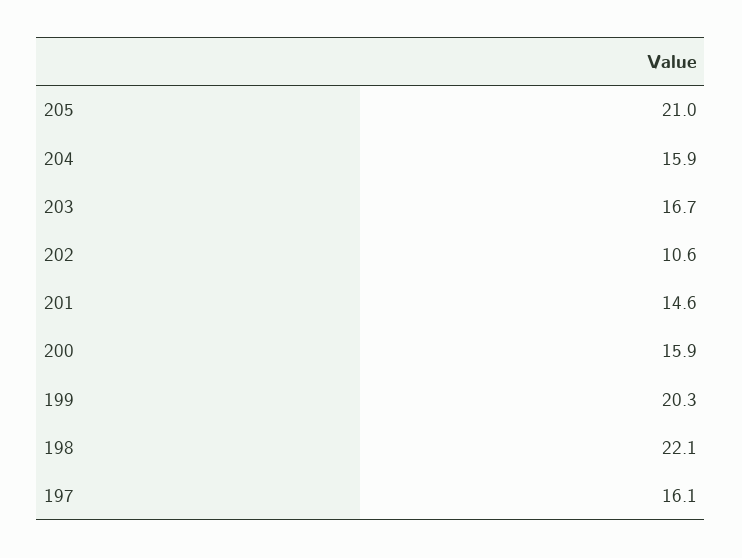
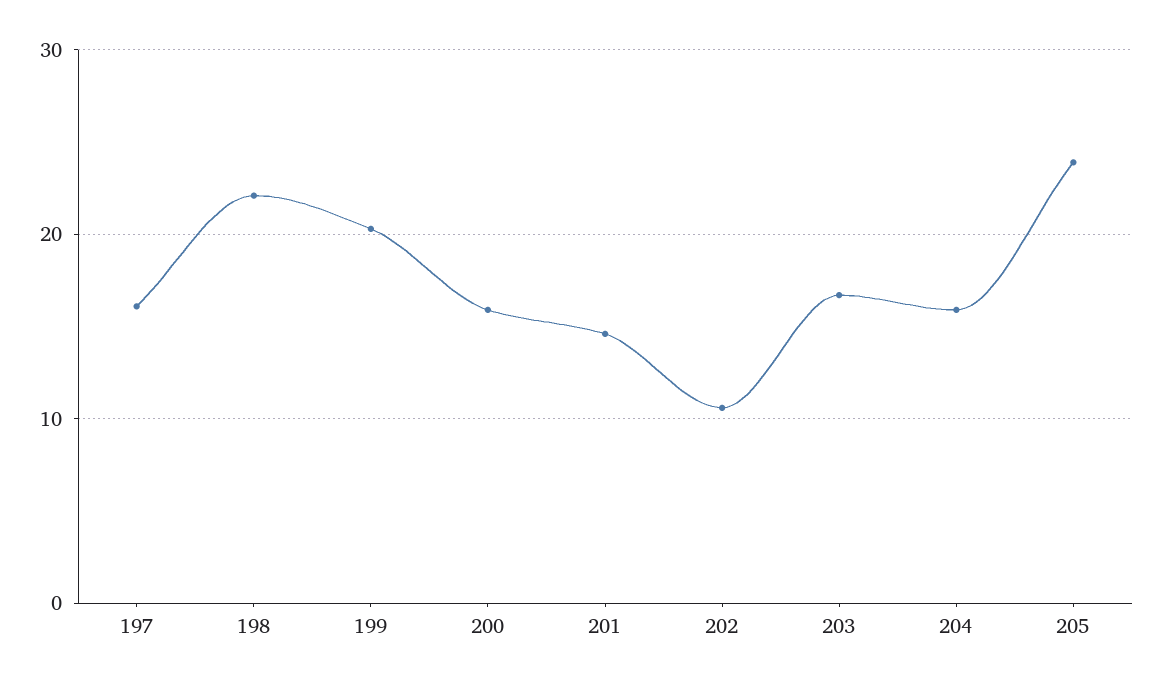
205: 21 -> 24

